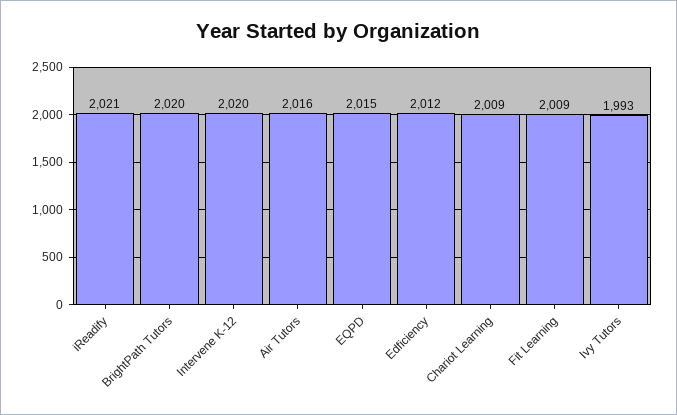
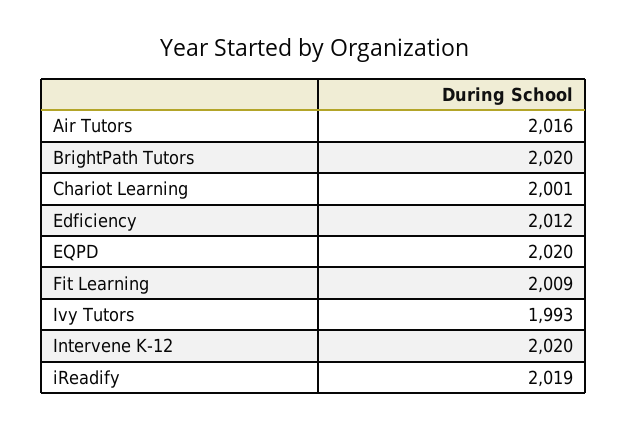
iReadify: 2021 -> 2019
EQPD: 2015 -> 2020
Chariot Learning: 2009 -> 2001

